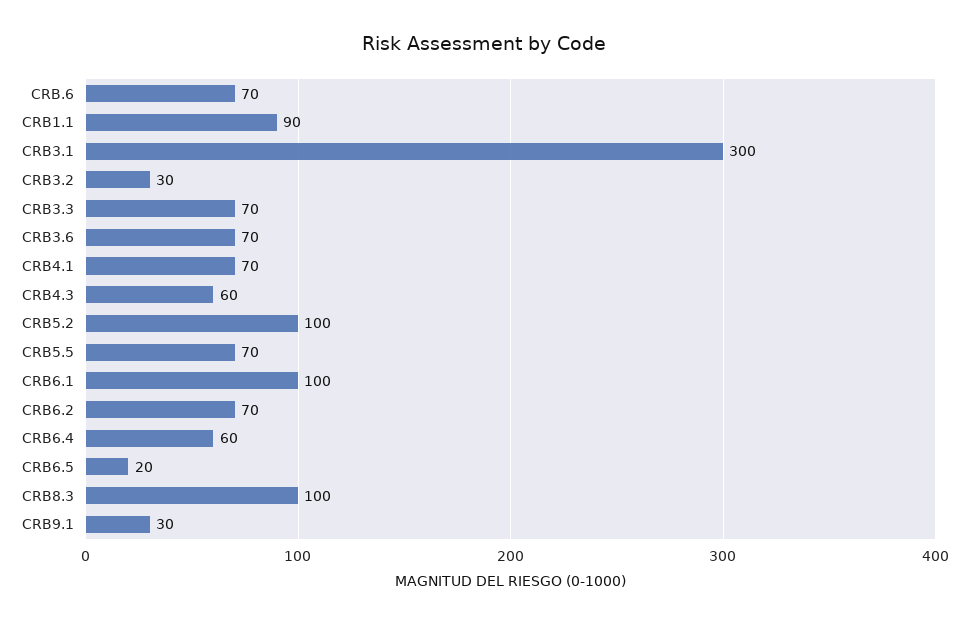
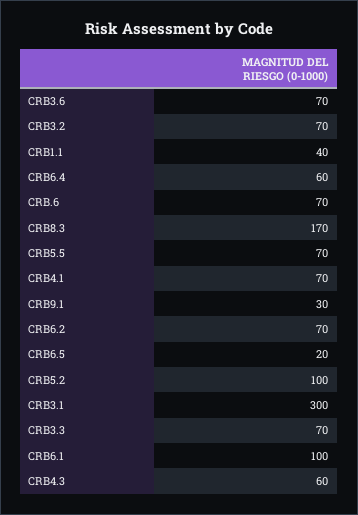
CRB1.1: 90 -> 40
CRB3.2: 30 -> 70
CRB8.3: 100 -> 170

